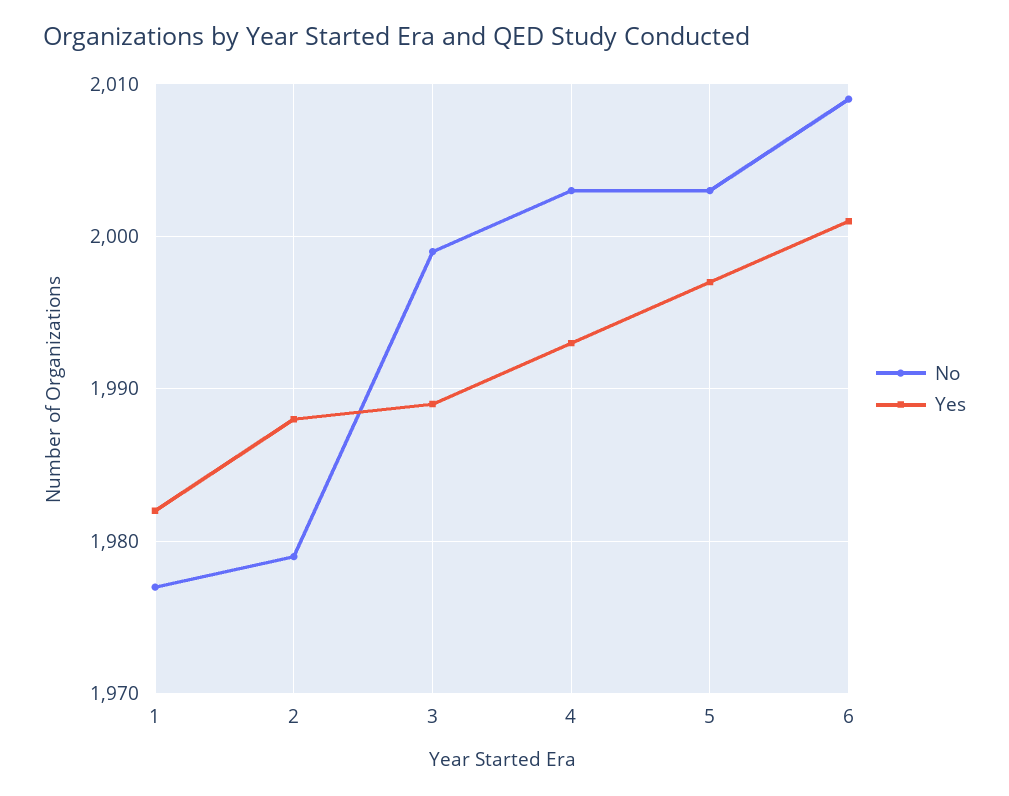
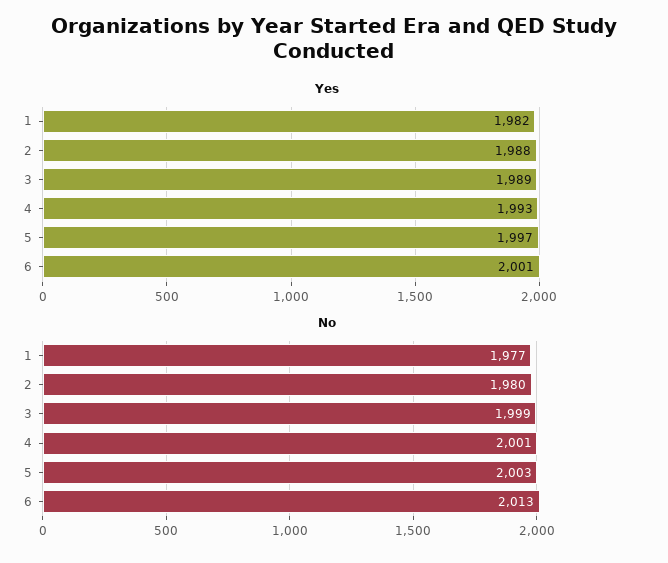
No, 2: 1979 -> 1980
No, 4: 2003 -> 2001
No, 6: 2009 -> 2013

